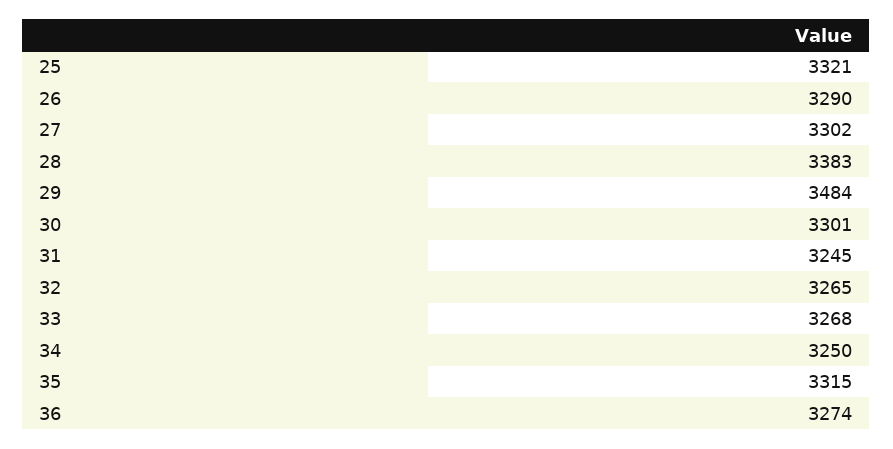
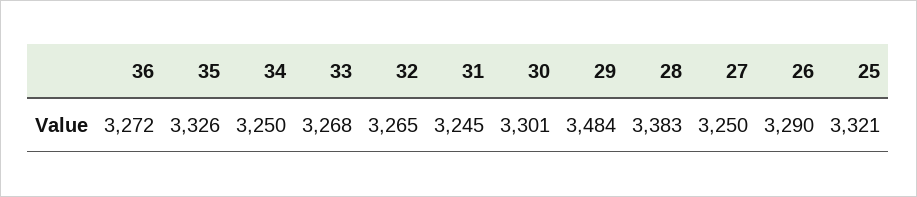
27: 3302 -> 3250
35: 3315 -> 3326
36: 3274 -> 3272

